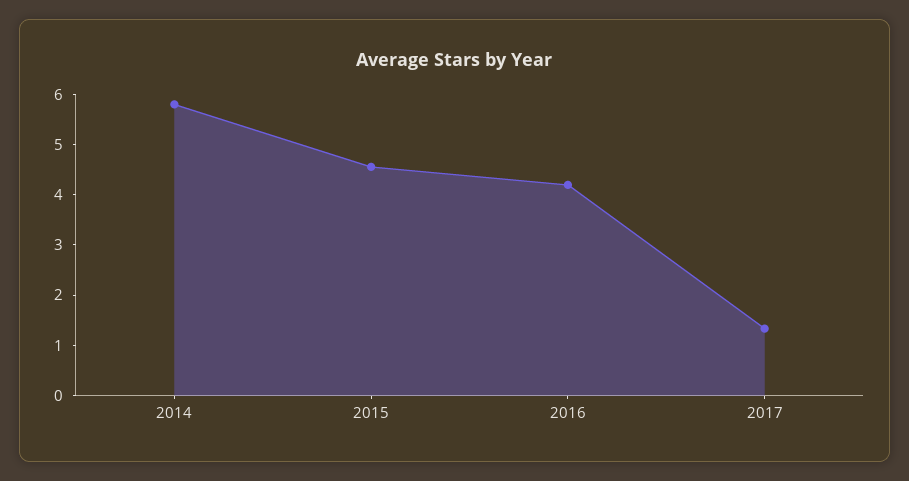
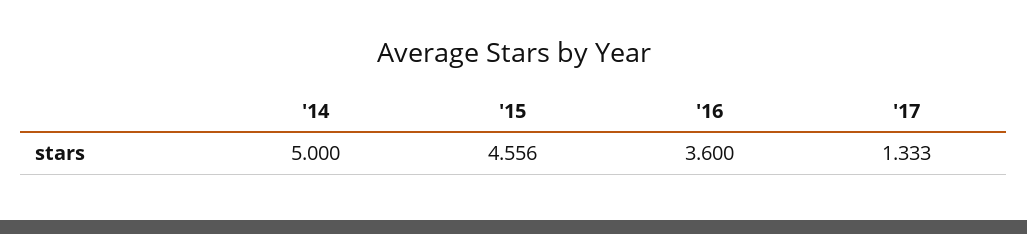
2014: 5.8 -> 5
2016: 4.2 -> 3.6

